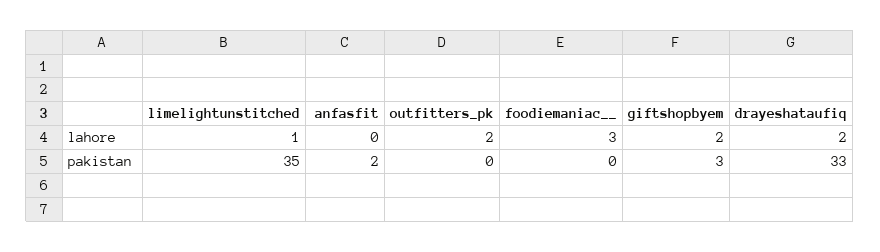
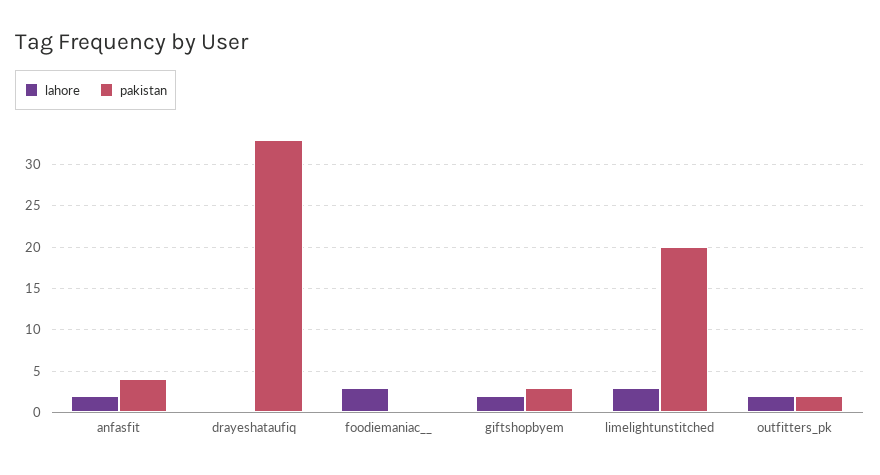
lahore, limelightunstitched: 1 -> 3
lahore, anfasfit: 0 -> 2
lahore, drayeshataufiq: 2 -> 0
pakistan, limelightunstitched: 35 -> 20
pakistan, anfasfit: 2 -> 4
pakistan, outfitters_pk: 0 -> 2

